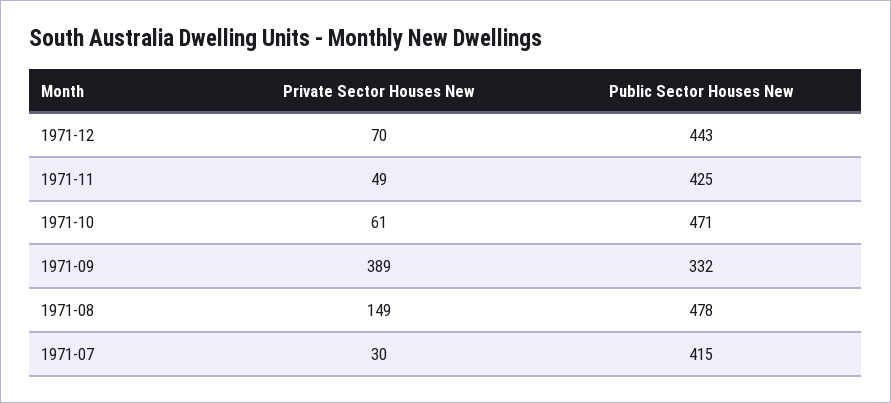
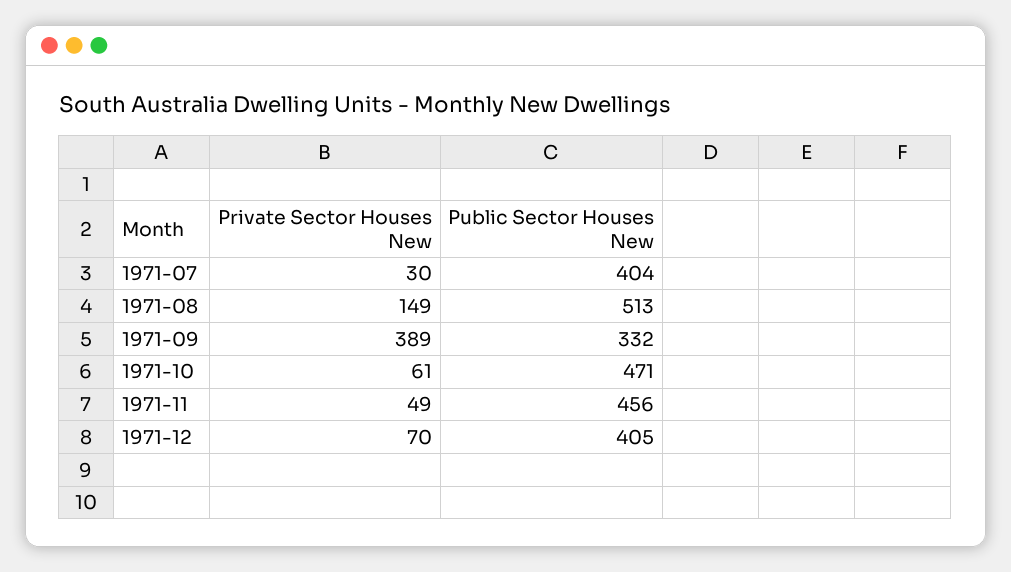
Public Sector Houses New, 1971-12: 443 -> 405
Public Sector Houses New, 1971-11: 425 -> 456
Public Sector Houses New, 1971-08: 478 -> 513
Public Sector Houses New, 1971-07: 415 -> 404

